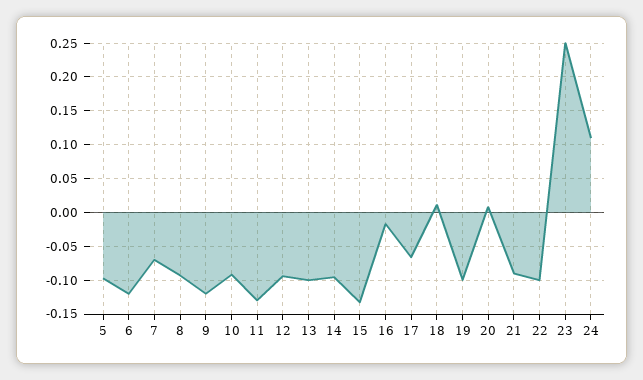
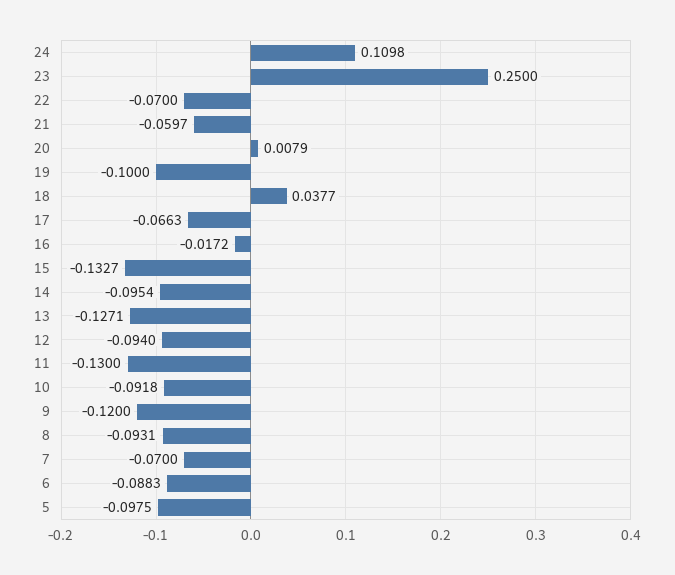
6: -0.12 -> -0.0883
13: -0.1 -> -0.1271
18: 0.01 -> 0.0377
21: -0.09 -> -0.0597
22: -0.1 -> -0.07

